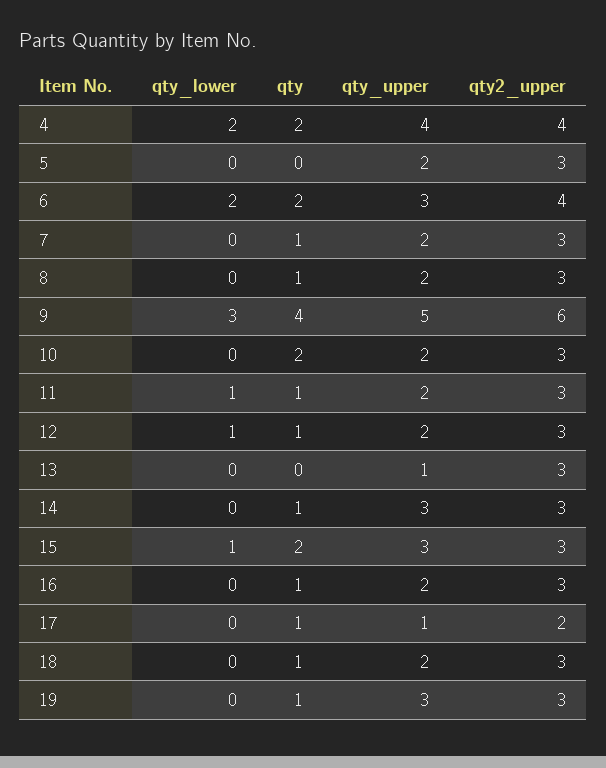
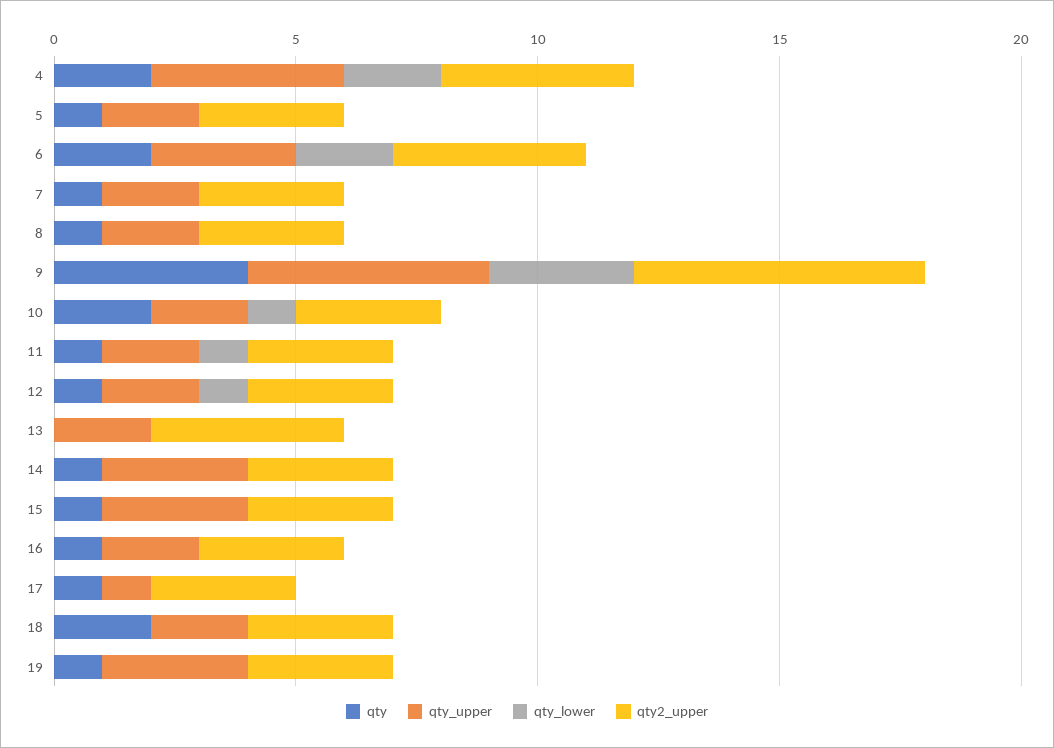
qty, 5: 0 -> 1
qty_lower, 10: 0 -> 1
qty_upper, 13: 1 -> 2
qty2_upper, 13: 3 -> 4
qty_lower, 15: 1 -> 0
qty, 15: 2 -> 1
qty2_upper, 17: 2 -> 3
qty, 18: 1 -> 2

